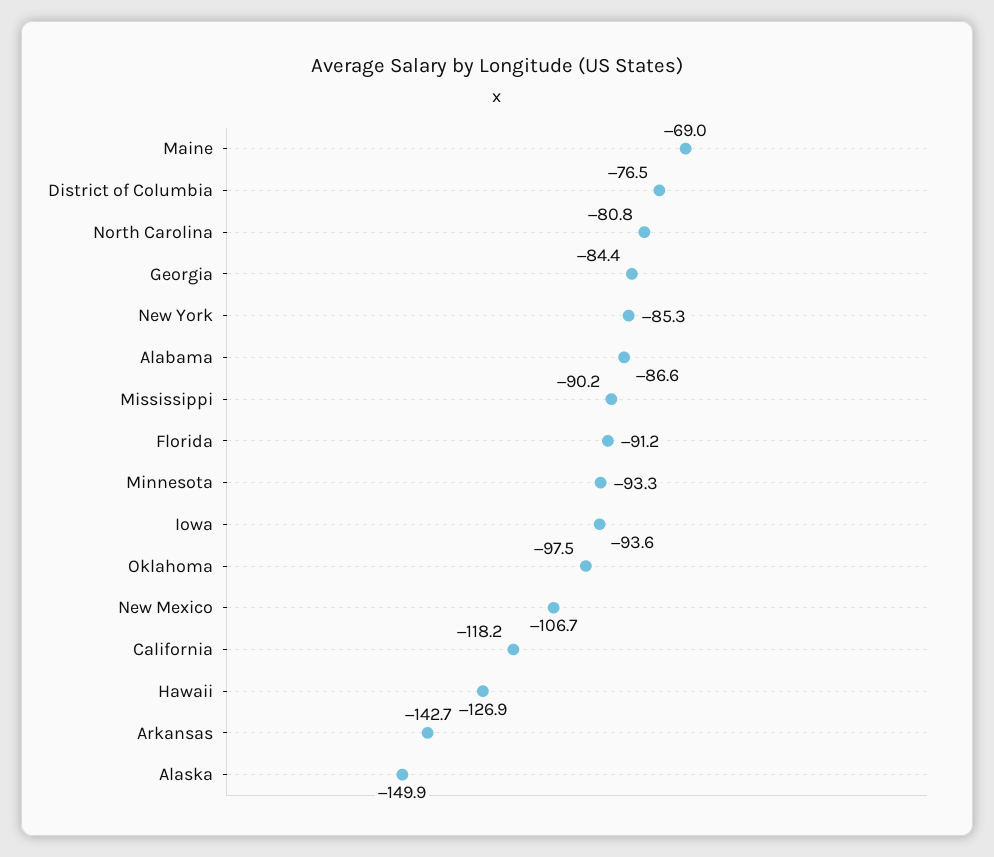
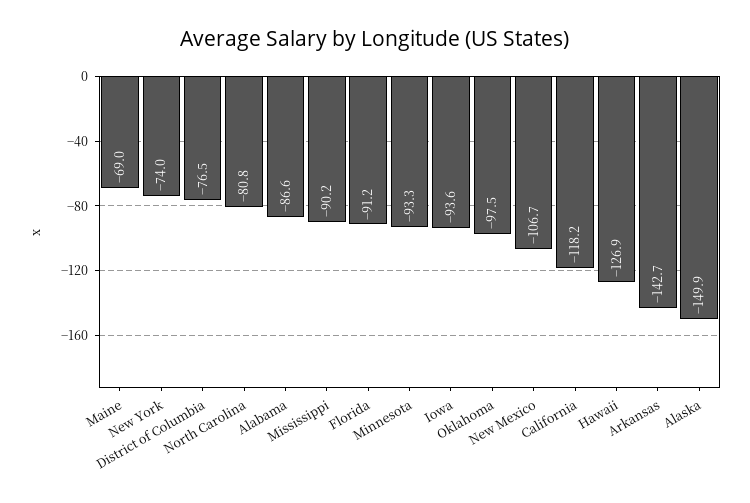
Georgia: -84.4 -> none
New York: -85.3 -> -74

